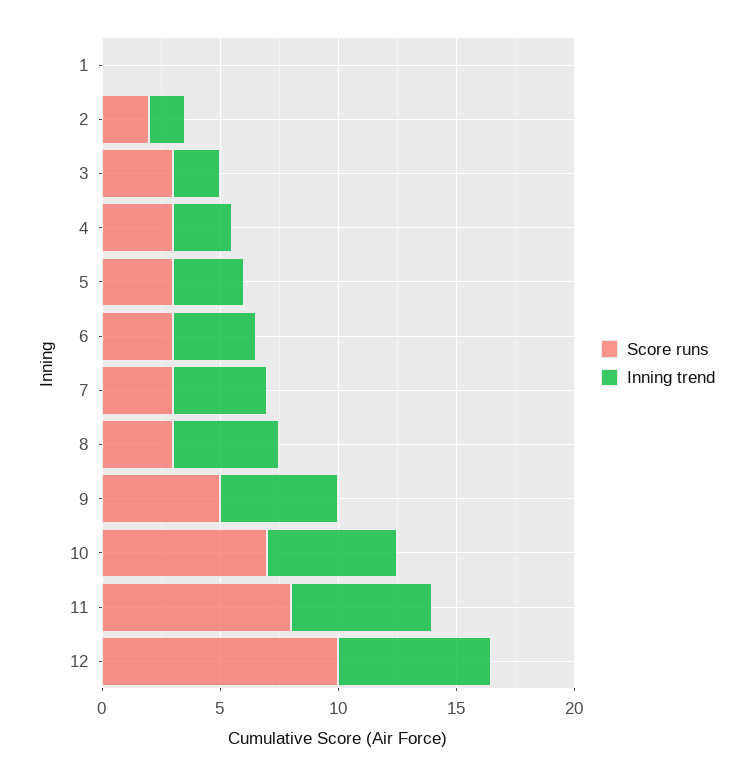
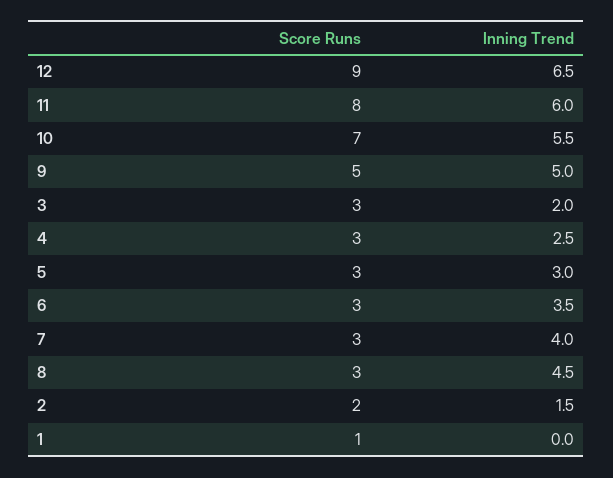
Score runs, 1: 0 -> 1
Score runs, 12: 10 -> 9

